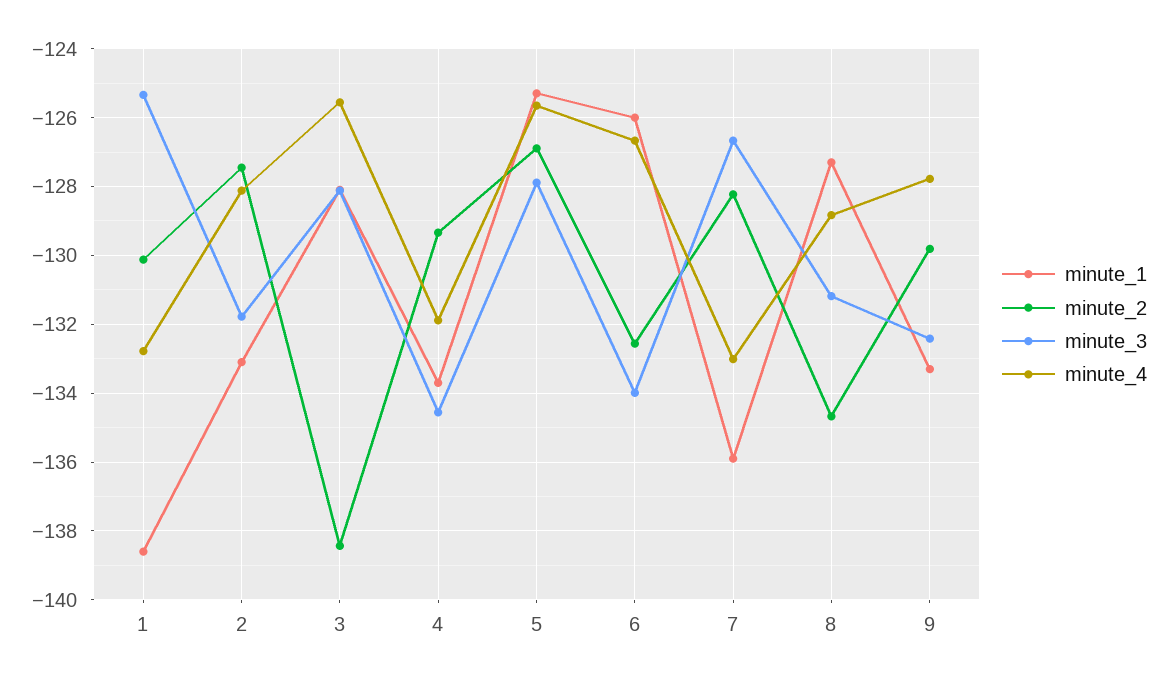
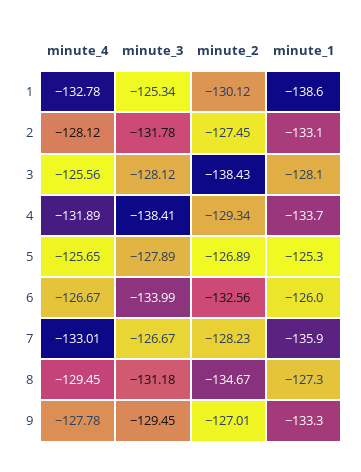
minute_3, 4: -134.6 -> -138.41
minute_4, 8: -128.8 -> -129.45
minute_2, 9: -129.8 -> -127.01
minute_3, 9: -132.4 -> -129.45

